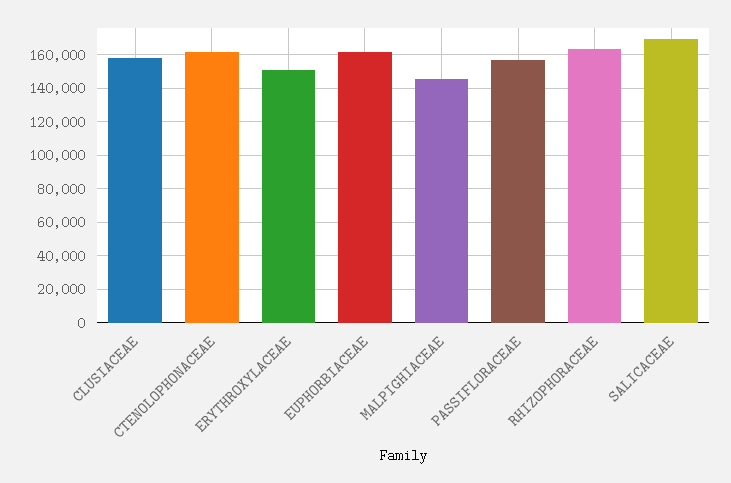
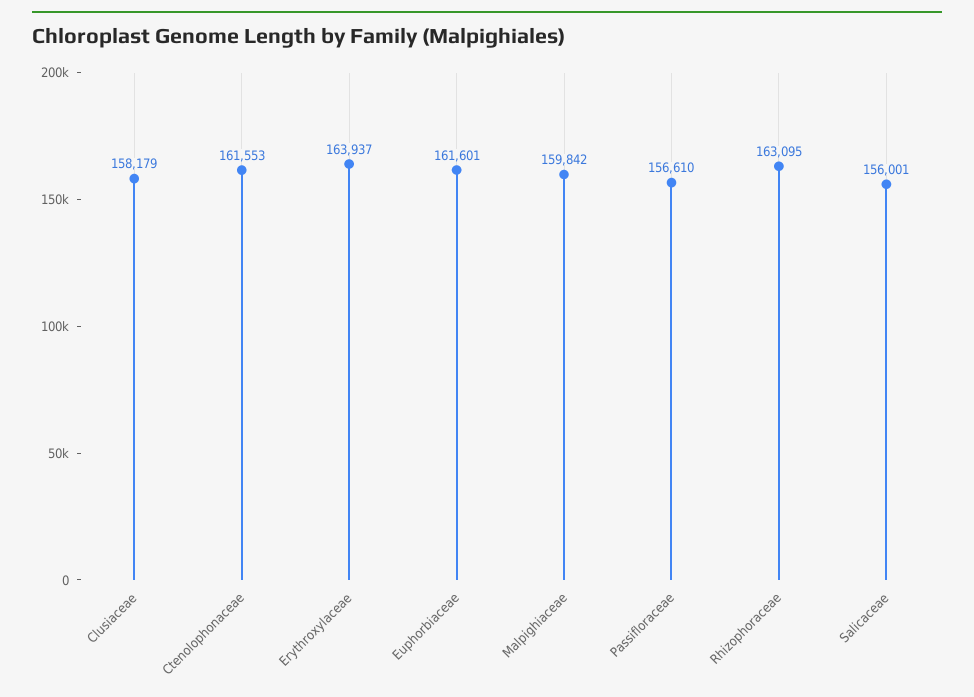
ERYTHROXYLACEAE: 150000 -> 163937
MALPIGHIACEAE: 145000 -> 159842
SALICACEAE: 170000 -> 156001

